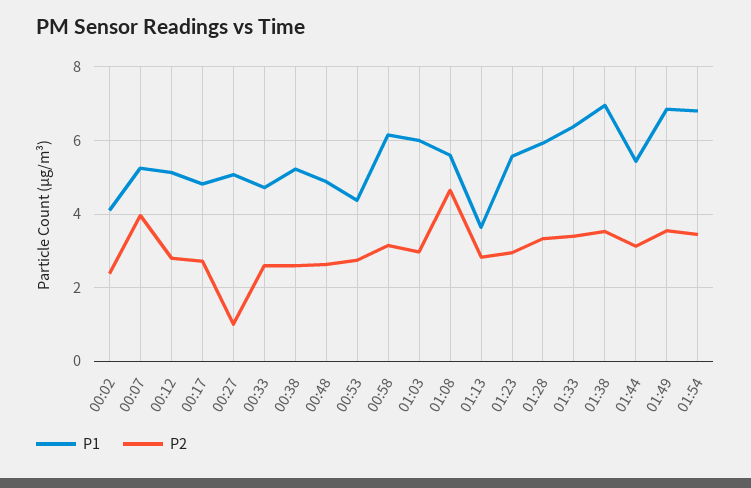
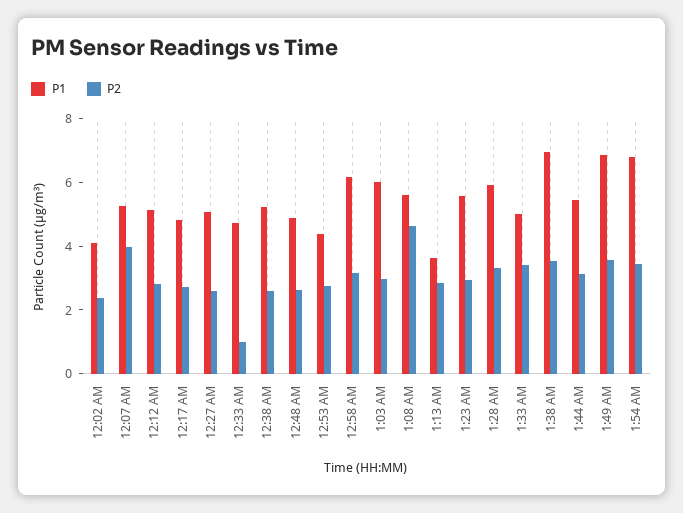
P2, 00:27: 1 -> 2.5
P2, 00:33: 2.6 -> 1
P1, 01:33: 6.4 -> 5

